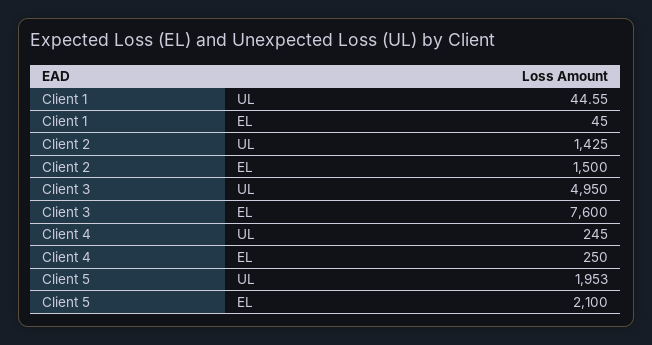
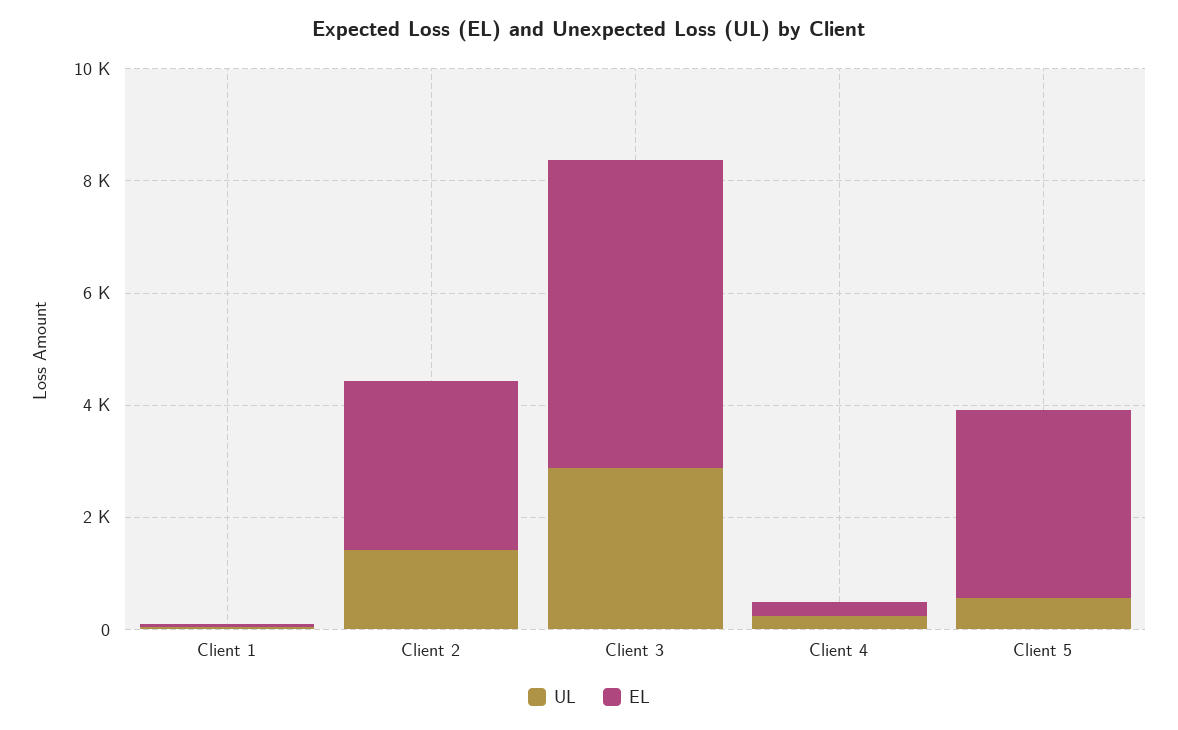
EL, Client 2: 1500 -> 3000
UL, Client 3: 4950 -> 3000
EL, Client 3: 7600 -> 5500
UL, Client 5: 1953 -> 500
EL, Client 5: 2100 -> 3500

